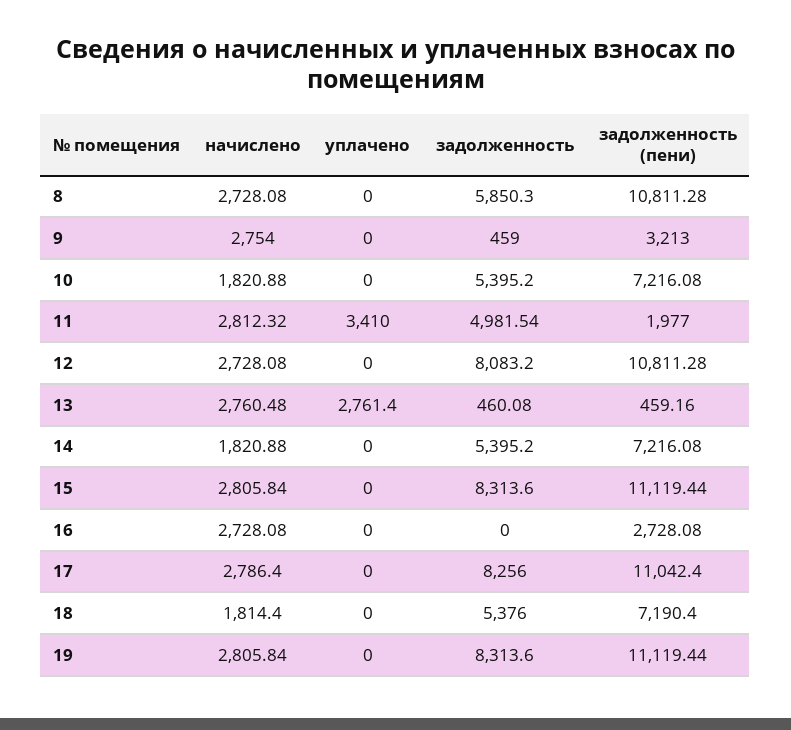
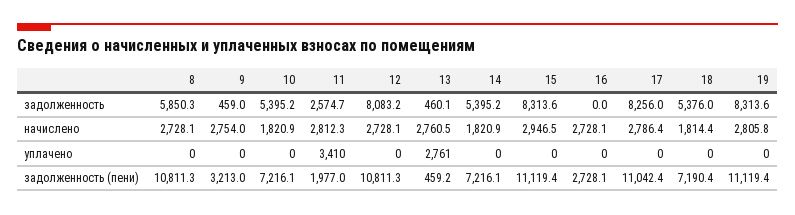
задолженность, 11: 4981.54 -> 2574.7
начислено, 15: 2805.84 -> 2946.5

